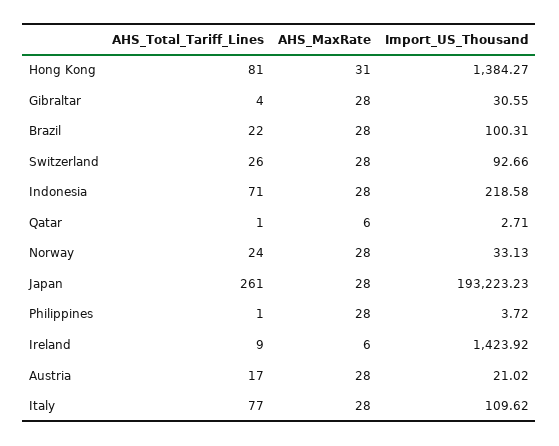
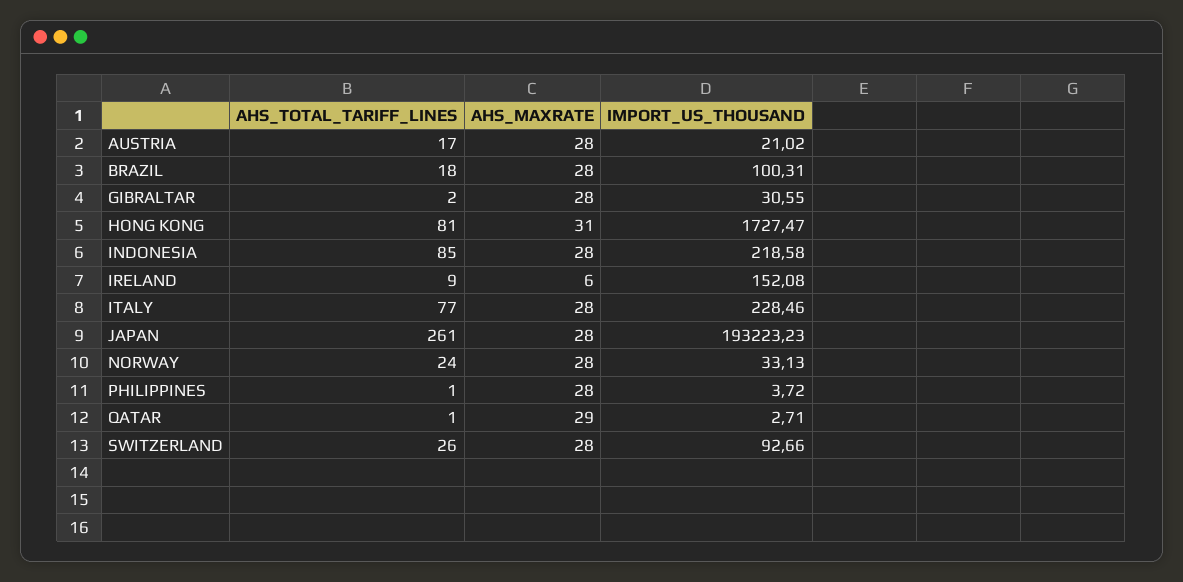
Import_US_Thousand, Hong Kong: 1384.27 -> 1727.47
AHS_Total_Tariff_Lines, Gibraltar: 4 -> 2
AHS_Total_Tariff_Lines, Brazil: 22 -> 18
AHS_Total_Tariff_Lines, Indonesia: 71 -> 85
AHS_MaxRate, Qatar: 6 -> 29
Import_US_Thousand, Ireland: 1423.92 -> 152.08
Import_US_Thousand, Italy: 109.62 -> 228.46

